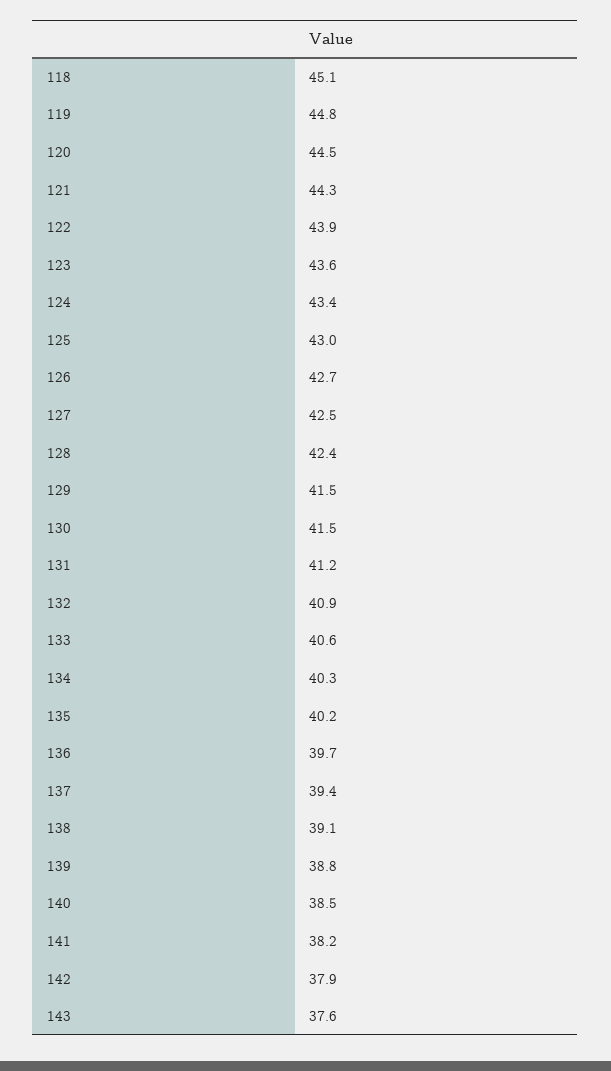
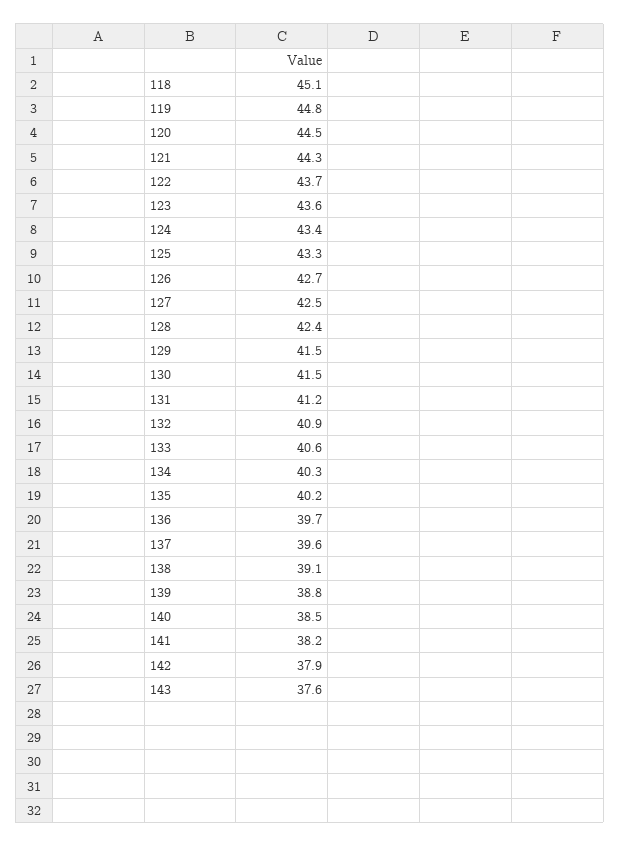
122: 43.9 -> 43.7
125: 43 -> 43.3
137: 39.4 -> 39.6

